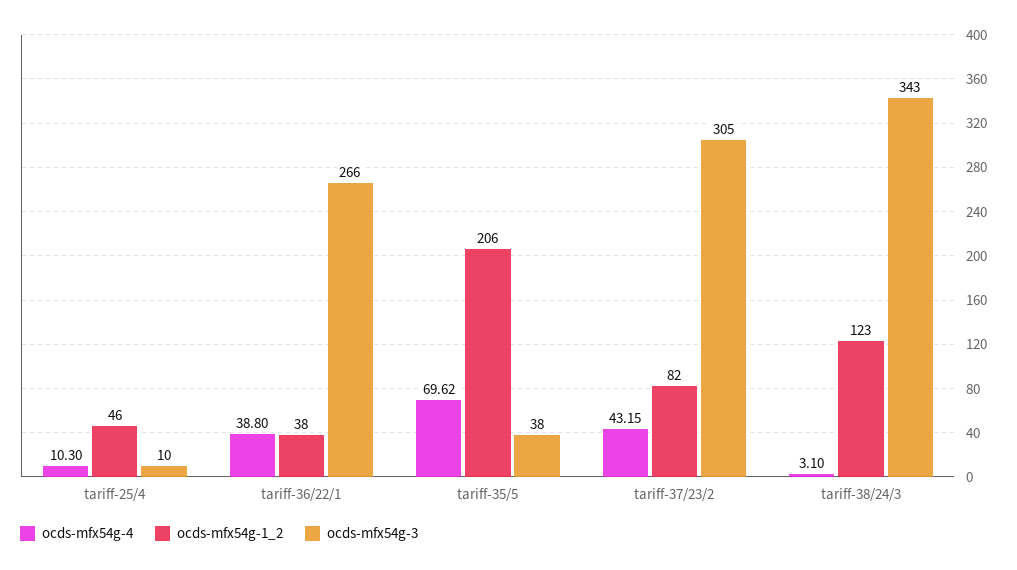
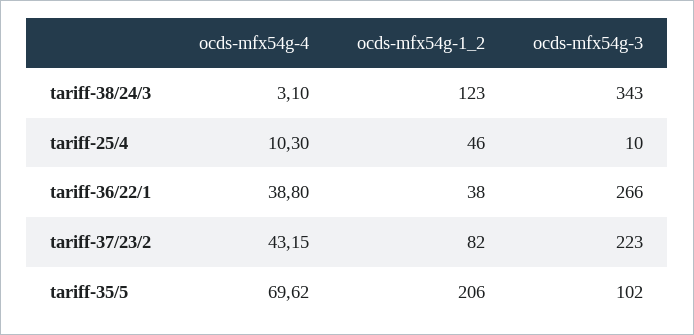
ocds-mfx54g-3, tariff-35/5: 38 -> 102
ocds-mfx54g-3, tariff-37/23/2: 305 -> 223

